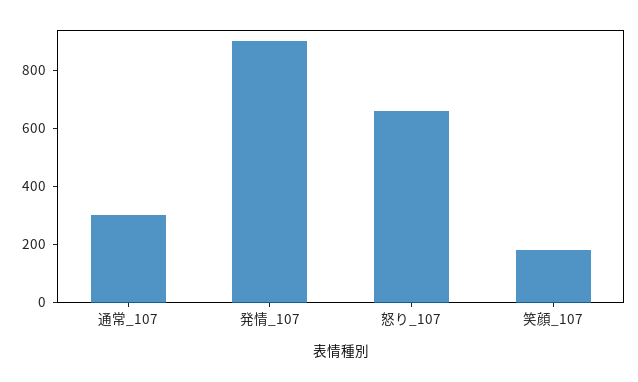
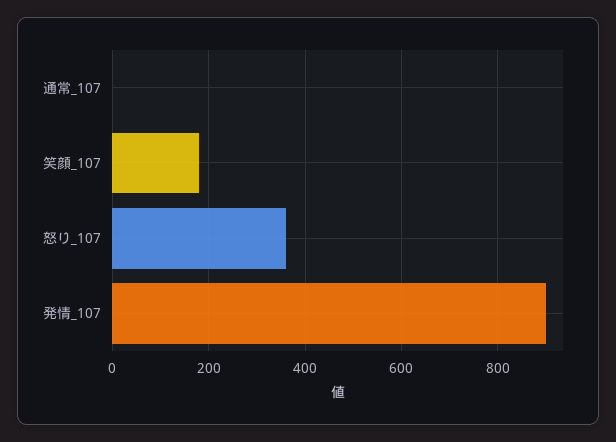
通常_107: 300 -> 0
怒り_107: 650 -> 360

